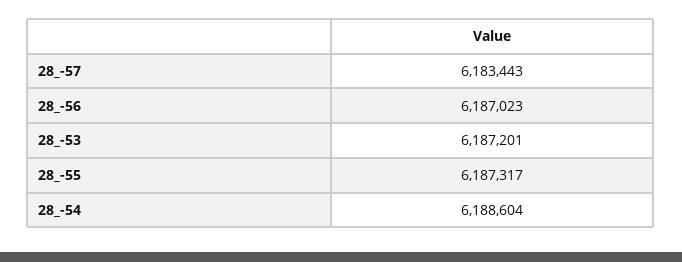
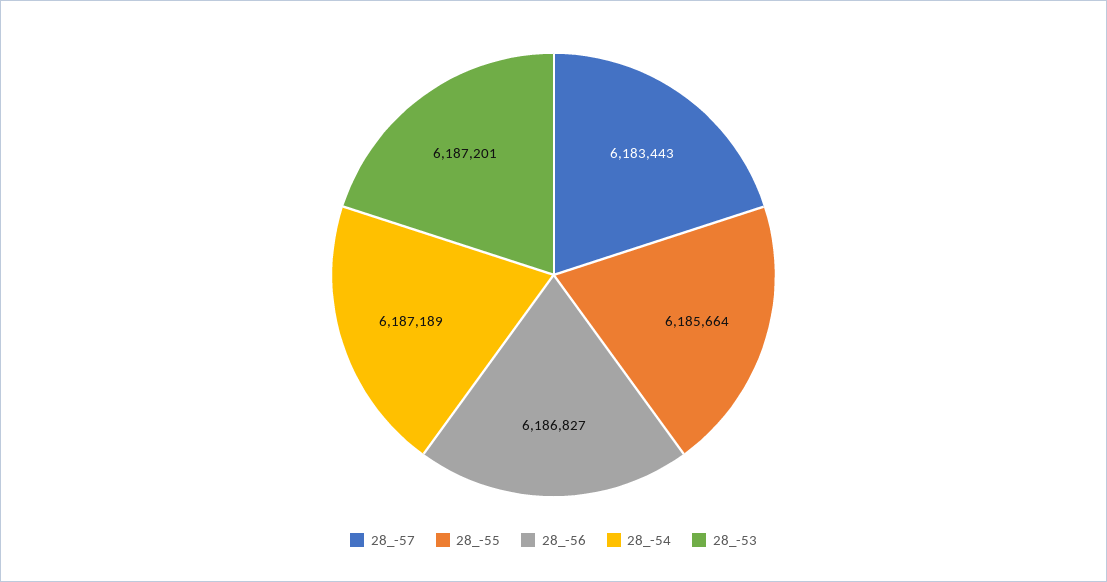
28_-56: 6187023 -> 6186827
28_-55: 6187317 -> 6185664
28_-54: 6188604 -> 6187189

